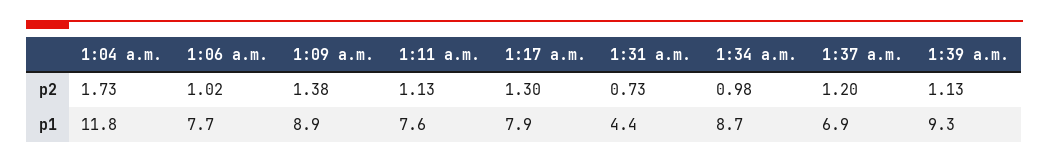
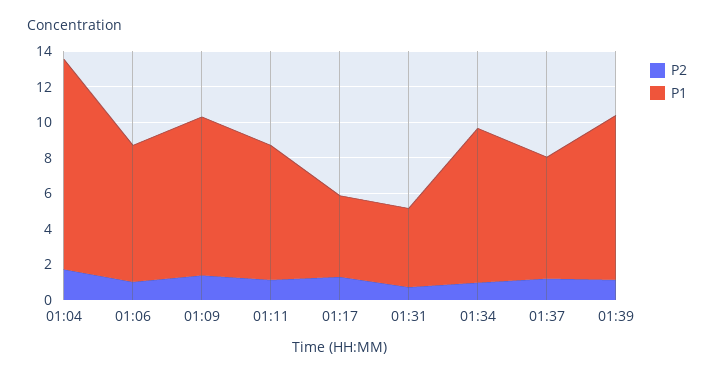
p1, 1:17 a.m.: 7.9 -> 4.5

